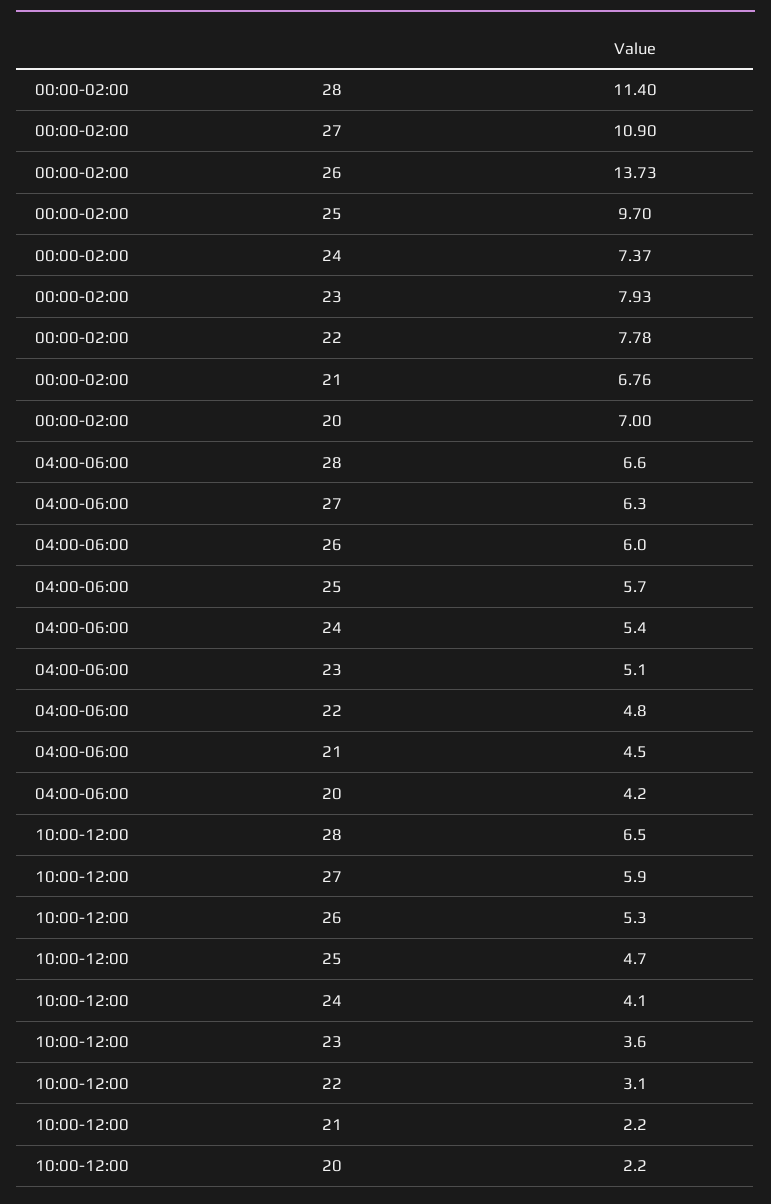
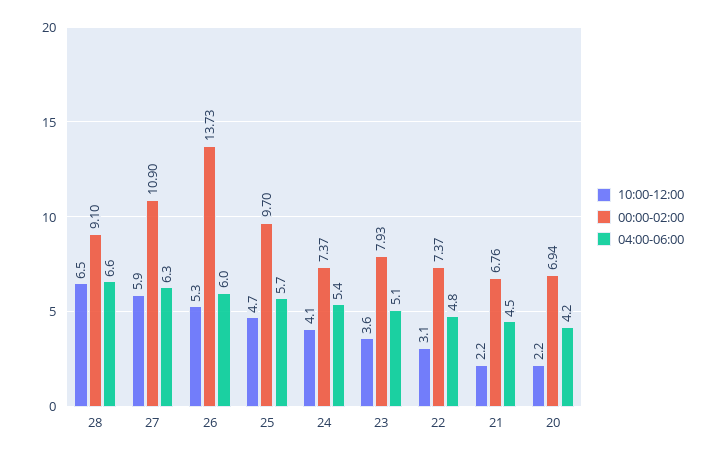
00:00-02:00, 28: 11.4 -> 9.1
00:00-02:00, 22: 7.78 -> 7.37
00:00-02:00, 20: 7 -> 6.94

